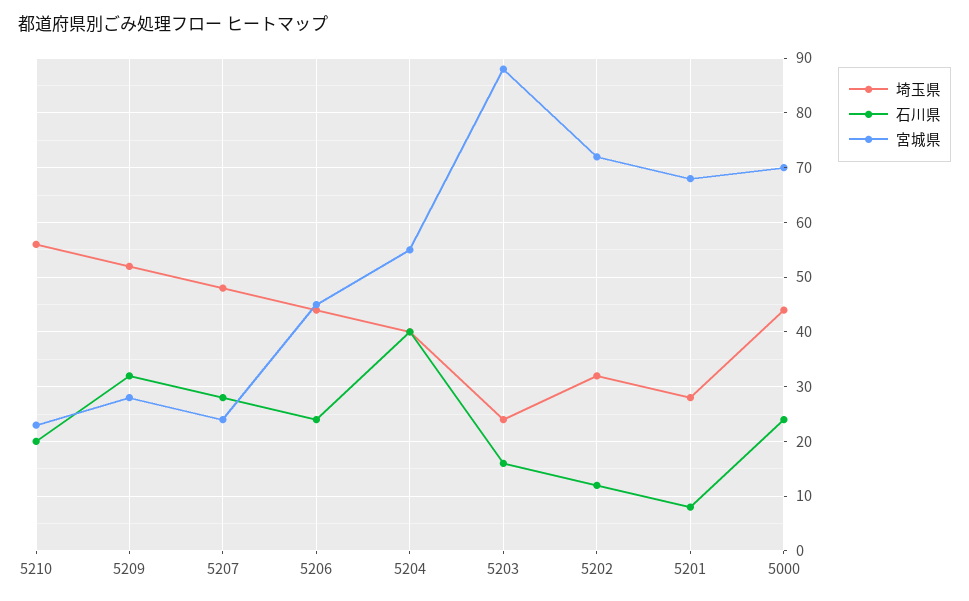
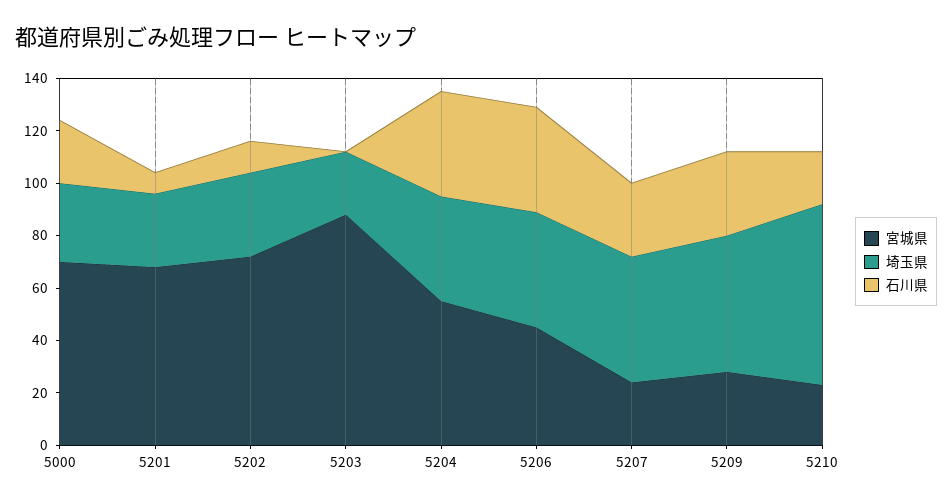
埼玉県, 5210: 55 -> 70
石川県, 5206: 25 -> 40
石川県, 5203: 15 -> 0
埼玉県, 5000: 45 -> 30

